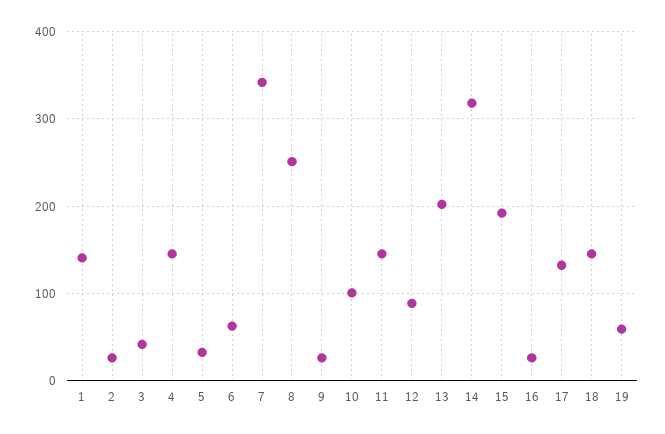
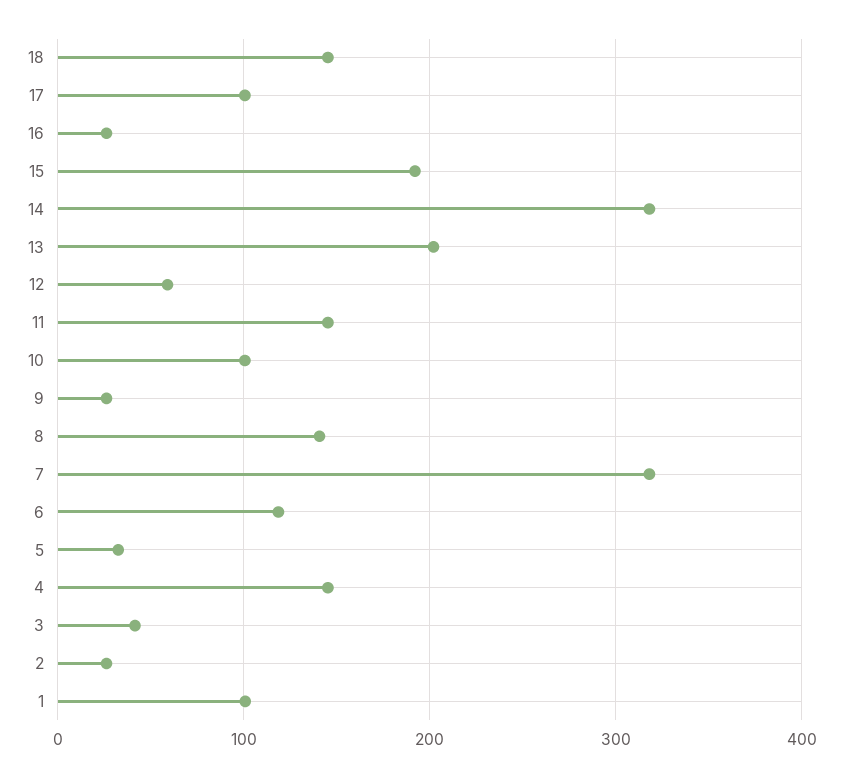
1: 140 -> 100
6: 60 -> 120
7: 340 -> 320
8: 250 -> 140
12: 90 -> 60
17: 130 -> 100
19: 60 -> none

